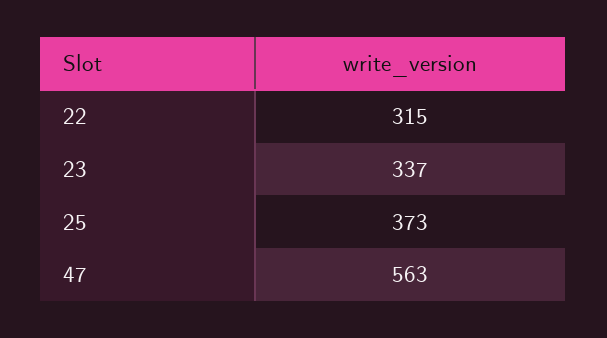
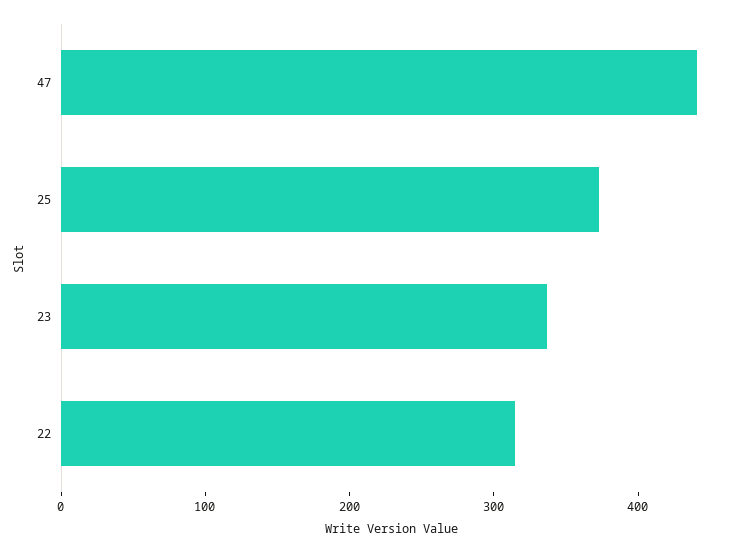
47: 563 -> 440

